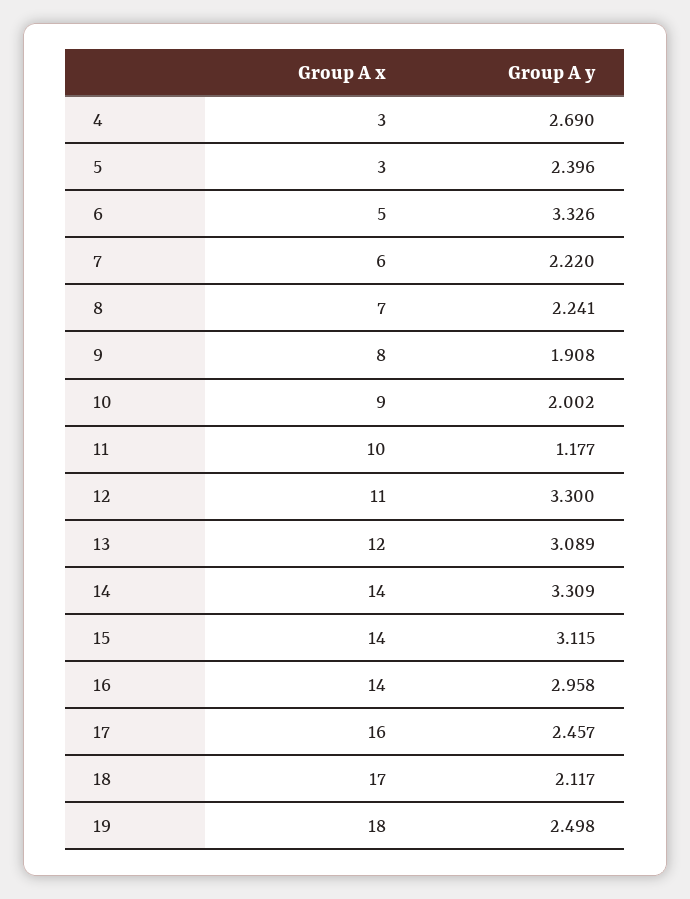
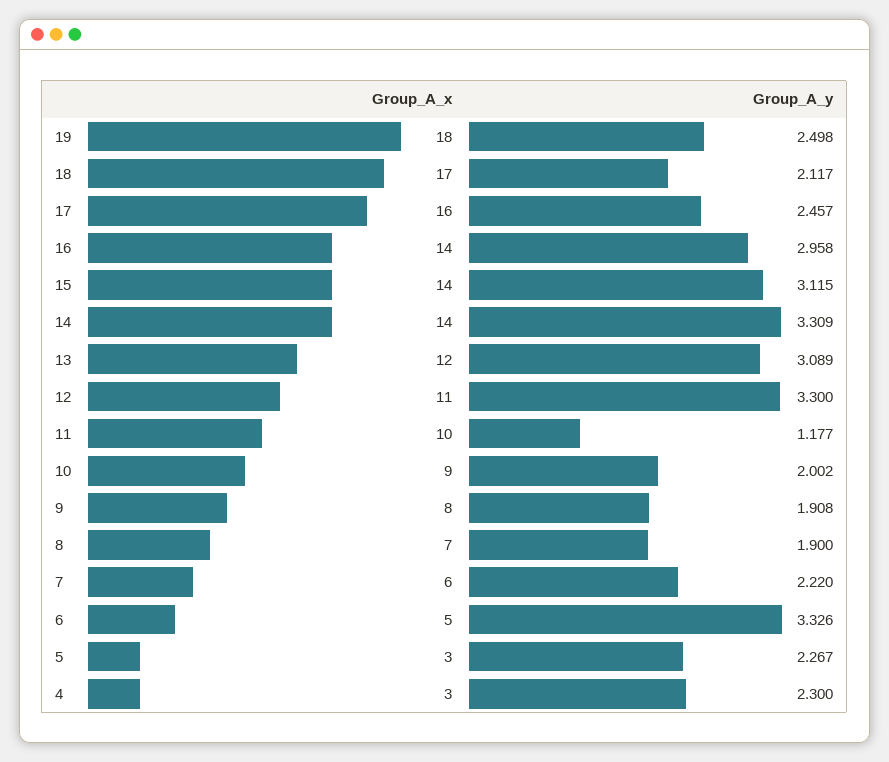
Group A y, 4: 2.69 -> 2.3
Group A y, 5: 2.396 -> 2.267
Group A y, 8: 2.241 -> 1.9

